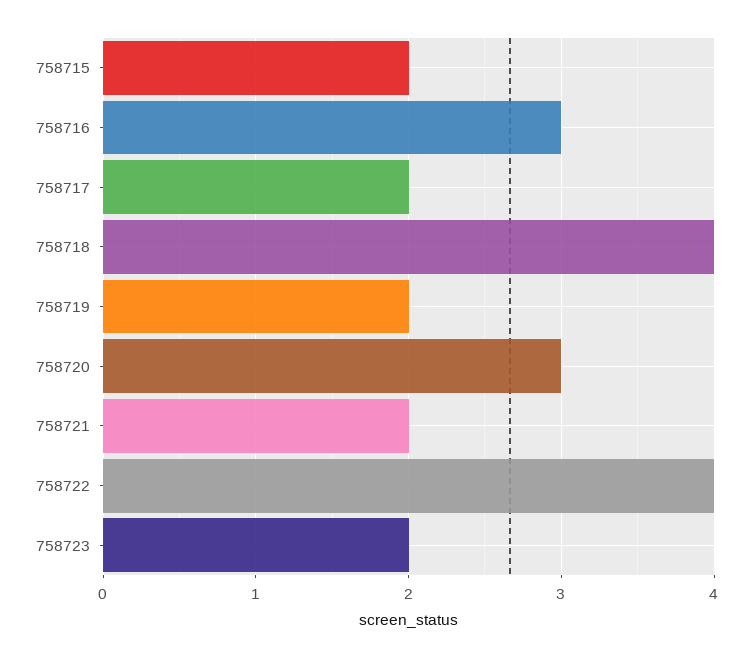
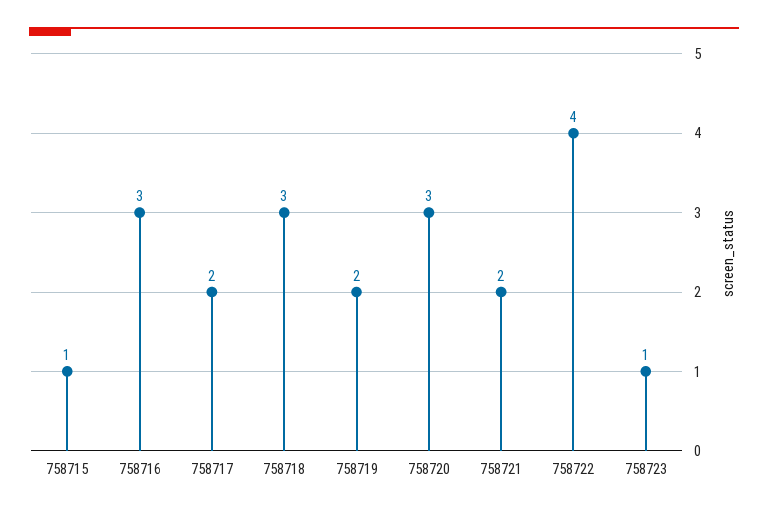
758715: 2 -> 1
758718: 4 -> 3
758723: 2 -> 1

